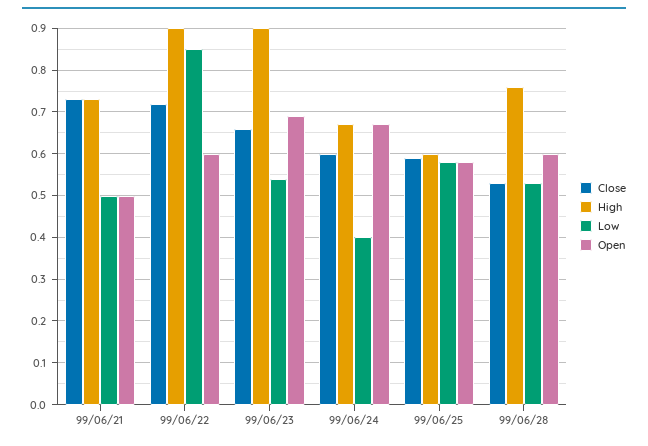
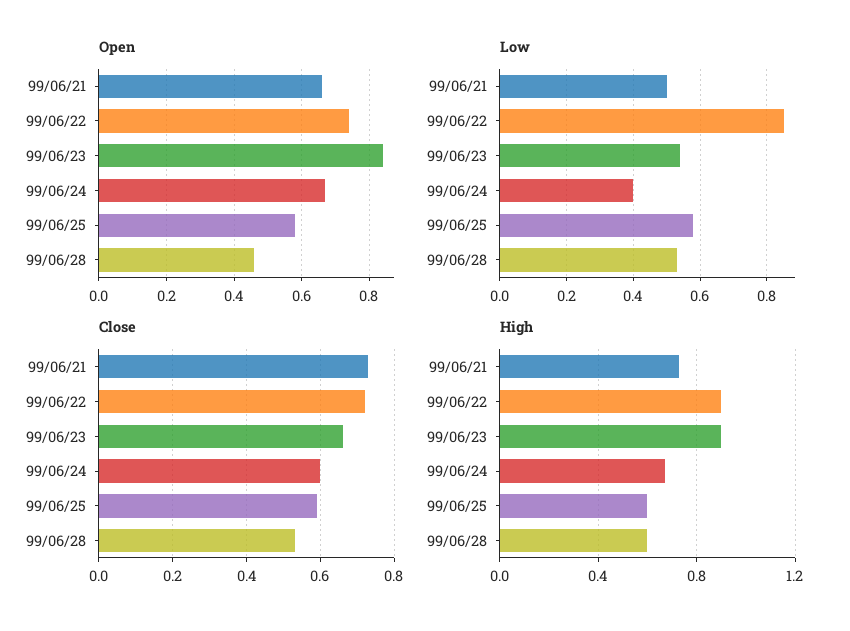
Open, 99/06/21: 0.5 -> 0.65
Open, 99/06/22: 0.6 -> 0.75
Open, 99/06/23: 0.7 -> 0.85
High, 99/06/28: 0.75 -> 0.6
Open, 99/06/28: 0.6 -> 0.45

